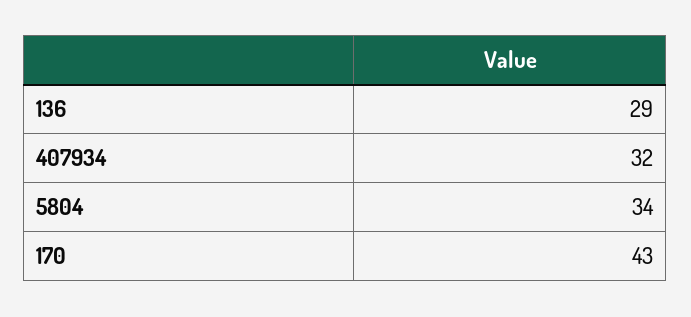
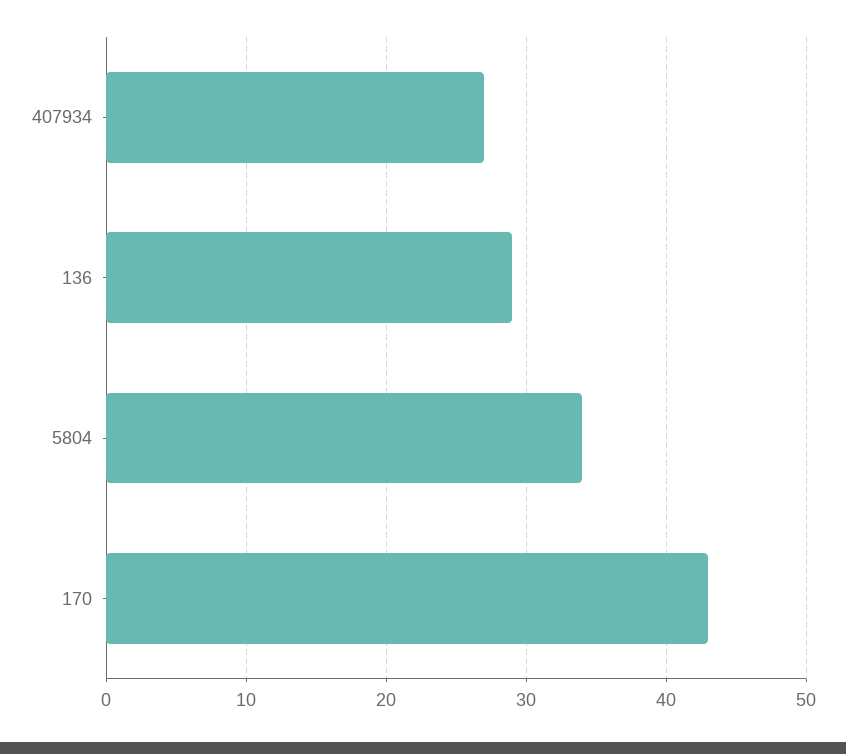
407934: 32 -> 27

